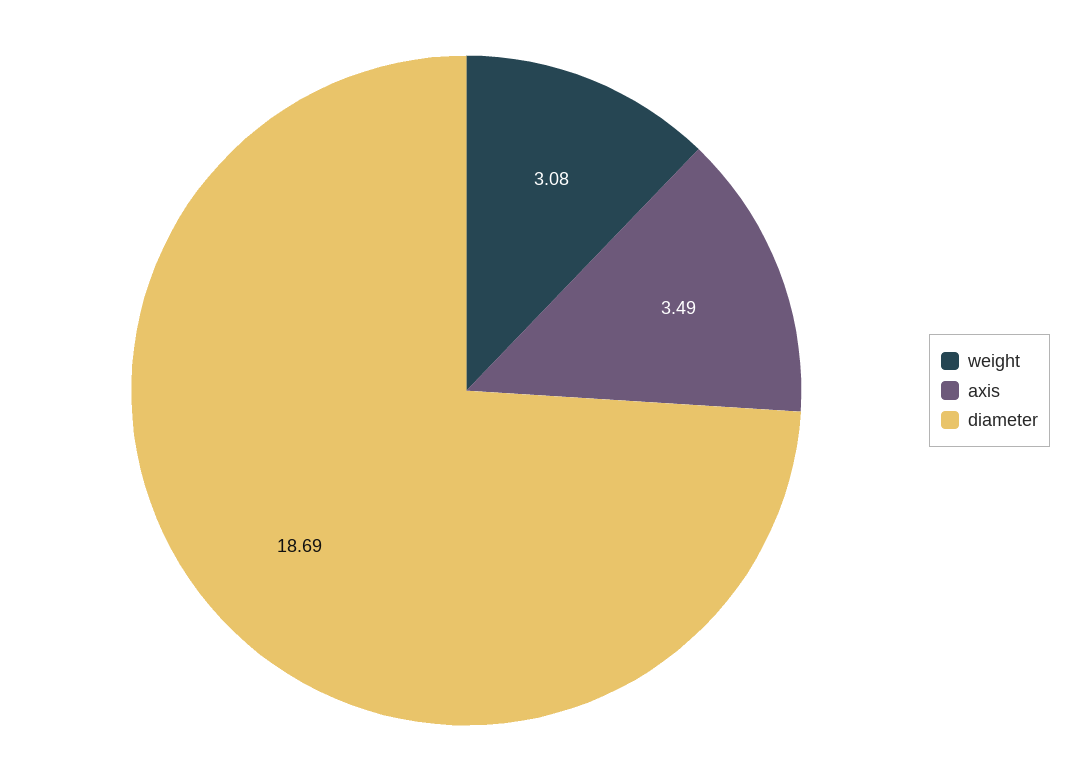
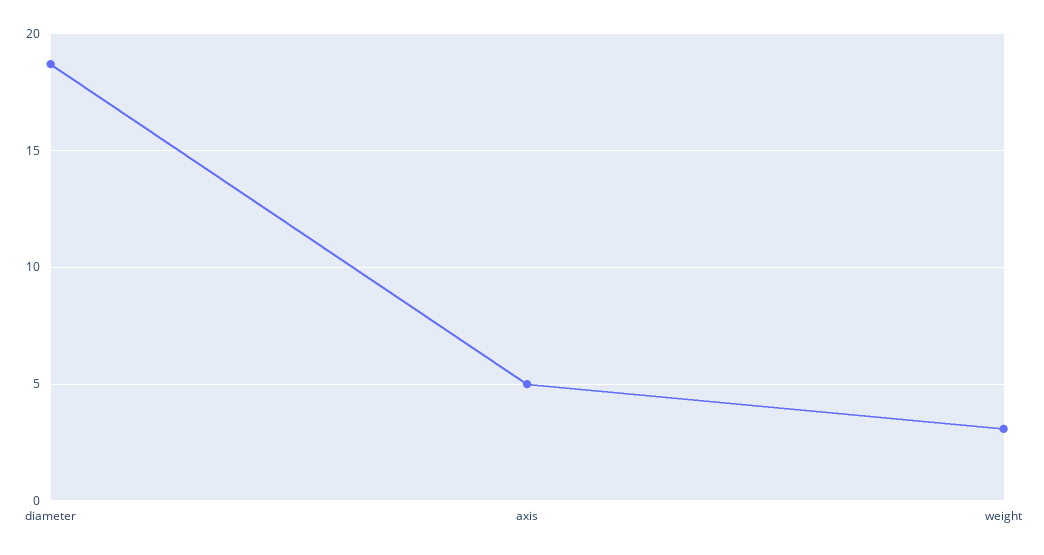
axis: 3.49 -> 5

